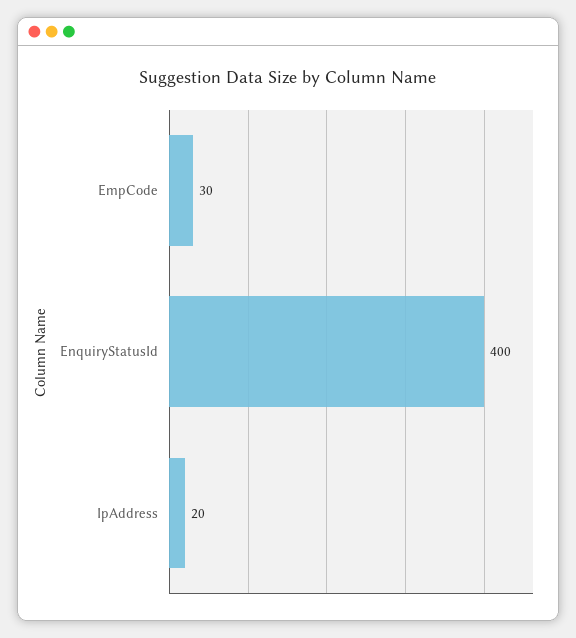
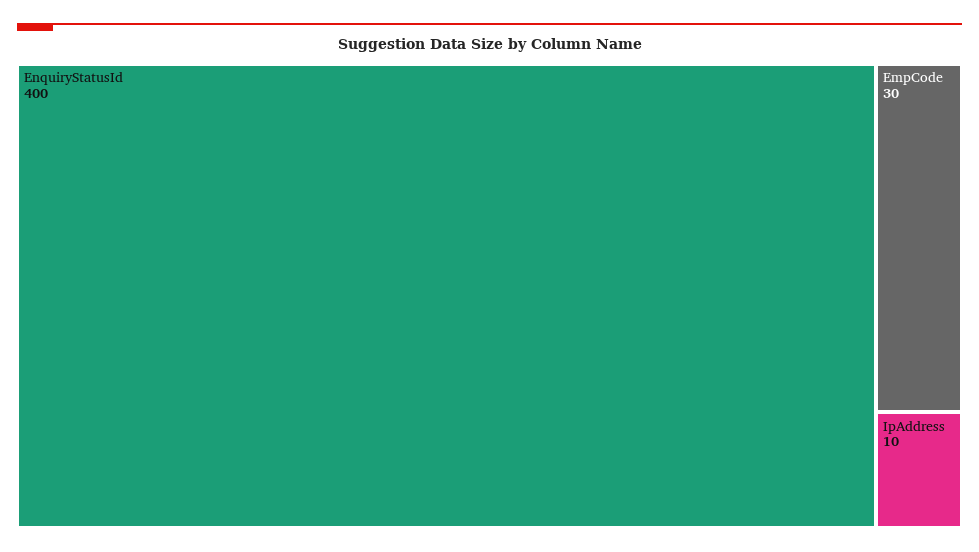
IpAddress: 20 -> 10

